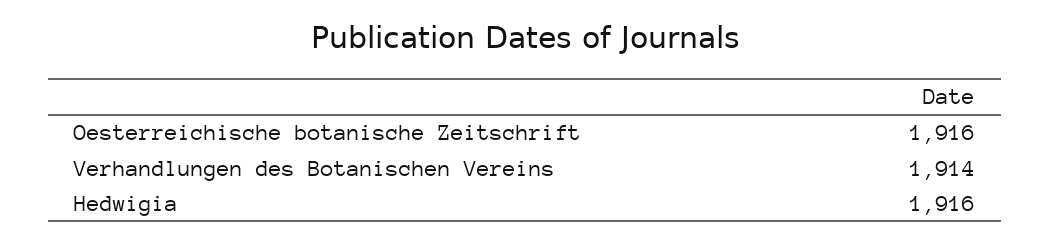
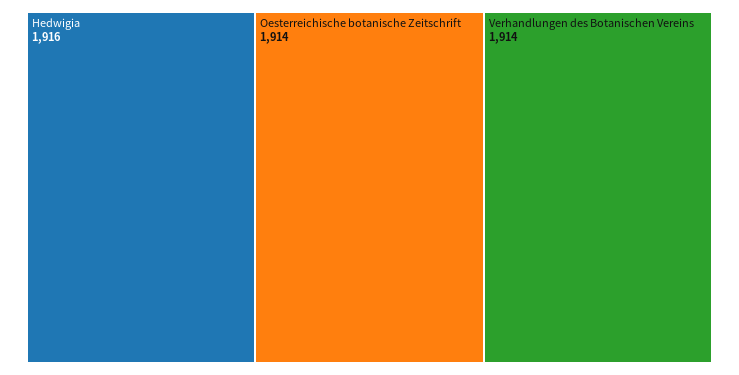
Oesterreichische botanische Zeitschrift: 1916 -> 1914

